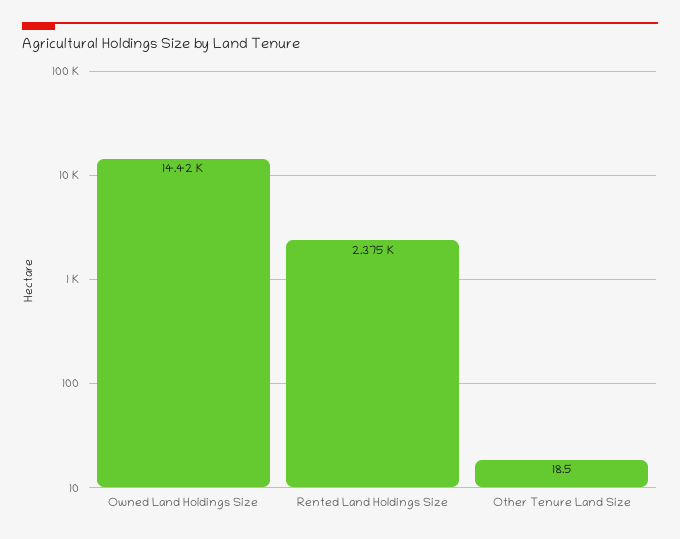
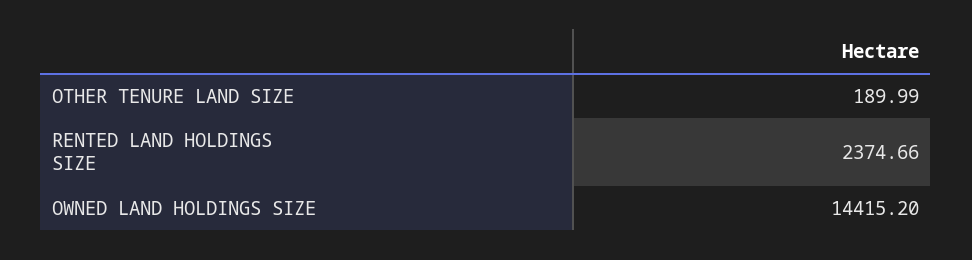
Other Tenure Land Size: 18.5 -> 189.99

